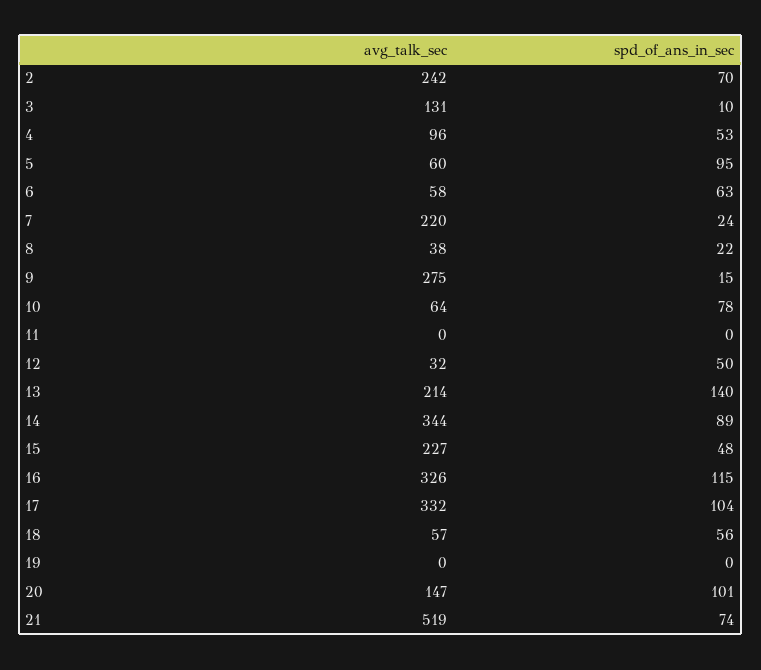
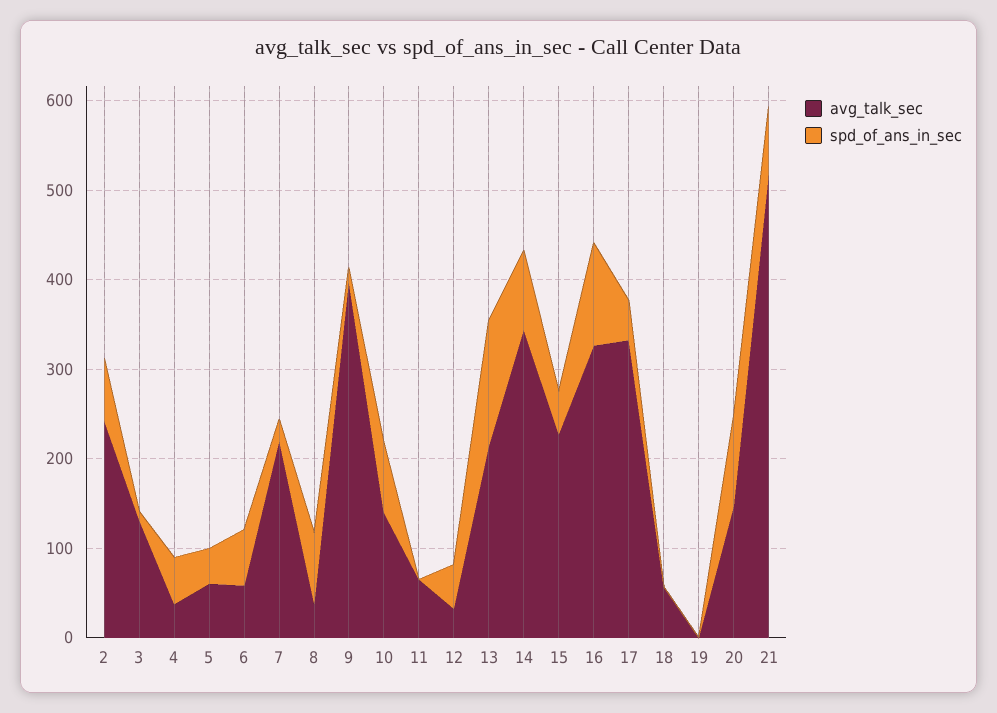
avg_talk_sec, 4: 96 -> 40
spd_of_ans_in_sec, 5: 95 -> 40
spd_of_ans_in_sec, 8: 22 -> 80
avg_talk_sec, 9: 275 -> 400
avg_talk_sec, 10: 64 -> 140
avg_talk_sec, 11: 0 -> 60
spd_of_ans_in_sec, 17: 104 -> 40
spd_of_ans_in_sec, 18: 56 -> 0

